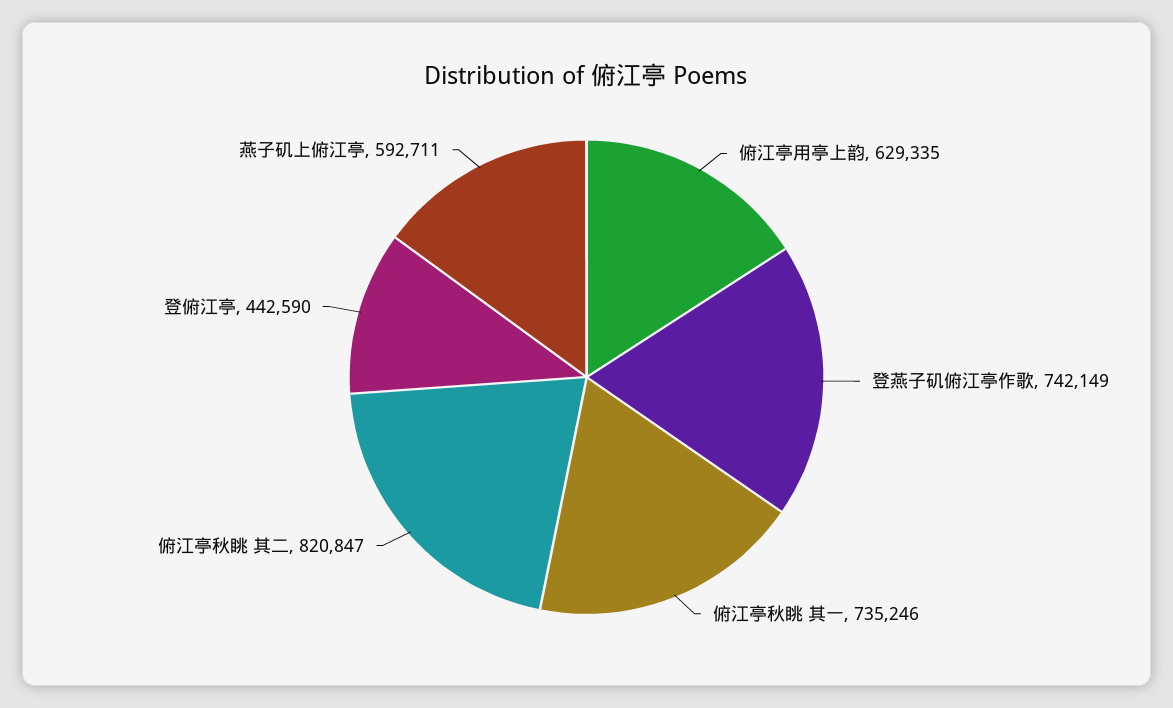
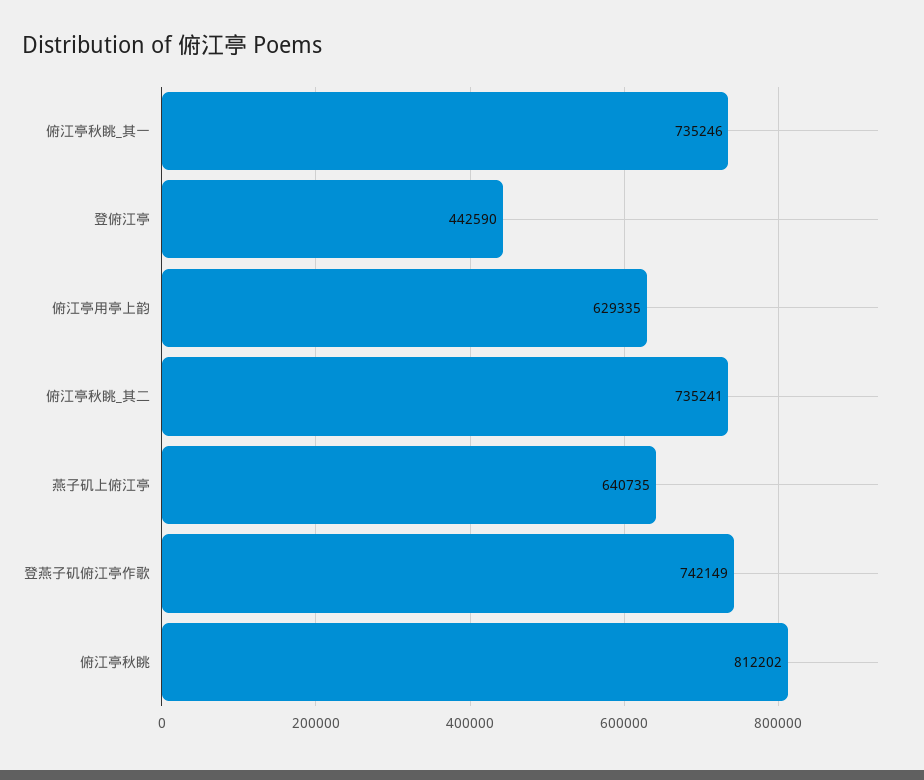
俯江亭秋眺 其二: 820847 -> 735241
燕子矶上俯江亭: 592711 -> 640735
俯江亭秋眺: none -> 812202

